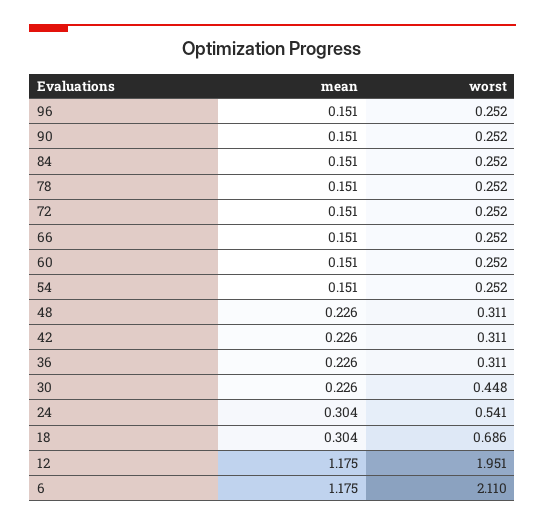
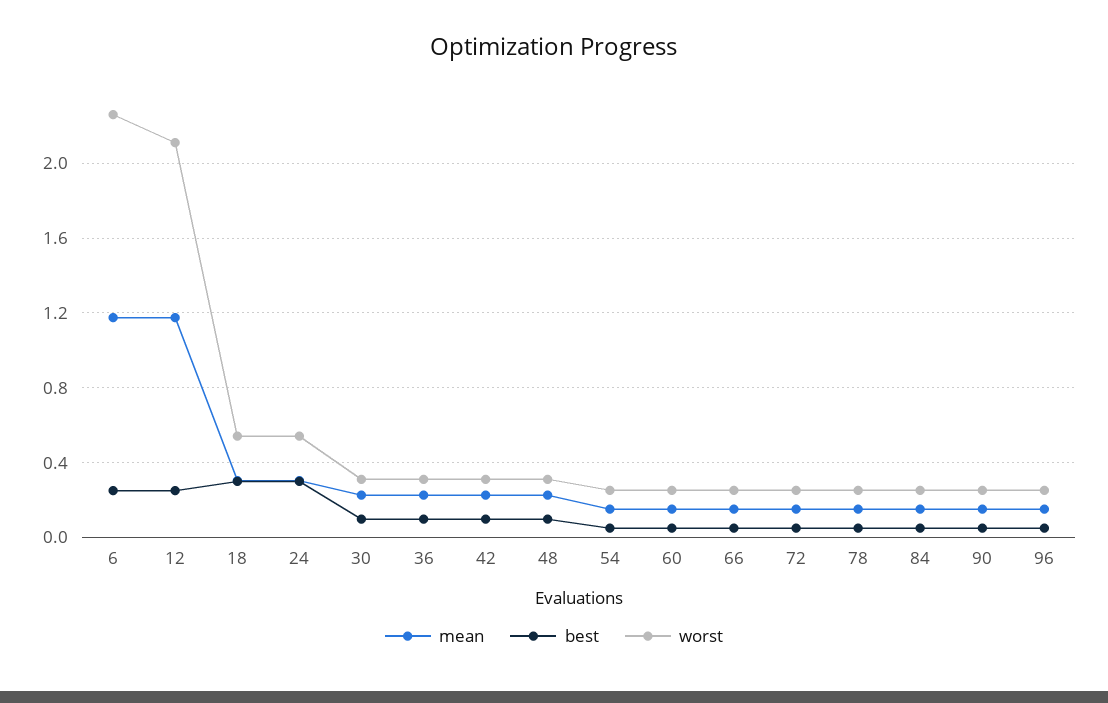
worst, 30: 0.448 -> 0.3
worst, 18: 0.686 -> 0.55
worst, 12: 1.951 -> 2.1
worst, 6: 2.11 -> 2.25
best, 6: none -> 0.25
best, 12: none -> 0.25
best, 18: none -> 0.3
best, 24: none -> 0.3
best, 30: none -> 0.1
best, 36: none -> 0.1
best, 42: none -> 0.1
best, 48: none -> 0.1
best, 54: none -> 0.05
best, 60: none -> 0.05
best, 66: none -> 0.05
best, 72: none -> 0.05
best, 78: none -> 0.05
best, 84: none -> 0.05
best, 90: none -> 0.05
best, 96: none -> 0.05

